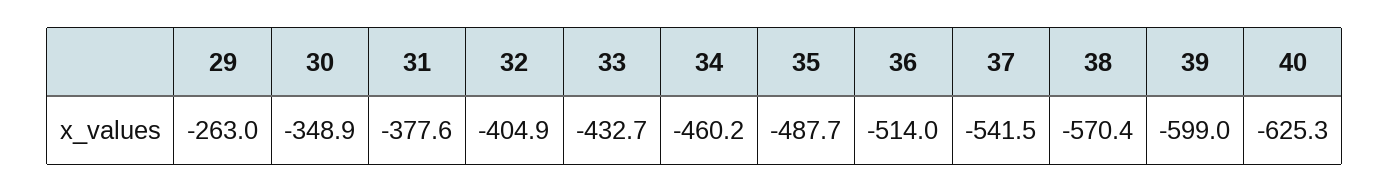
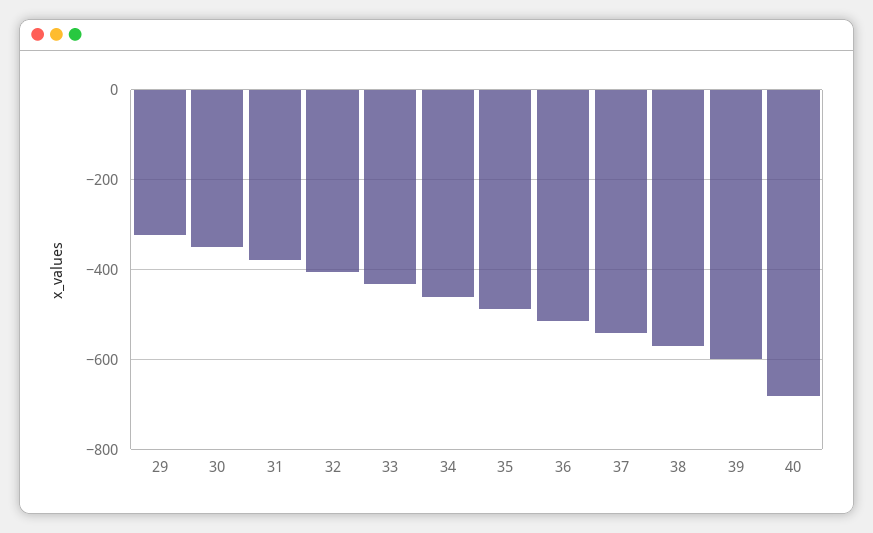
29: -263 -> -320
40: -625.3 -> -680

